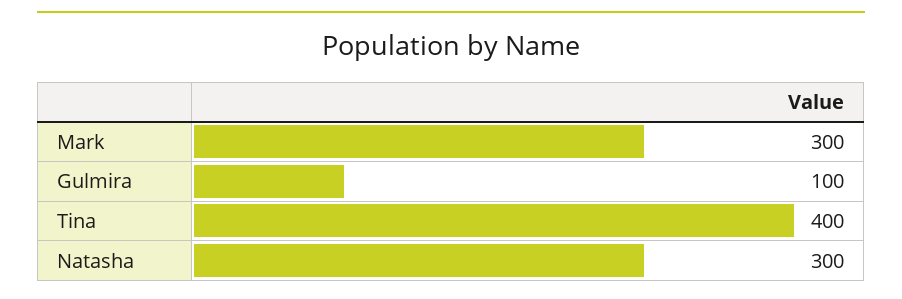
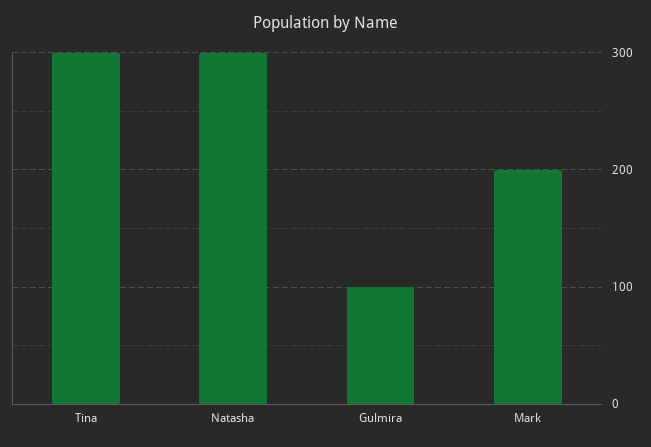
Mark: 300 -> 200
Tina: 400 -> 300

